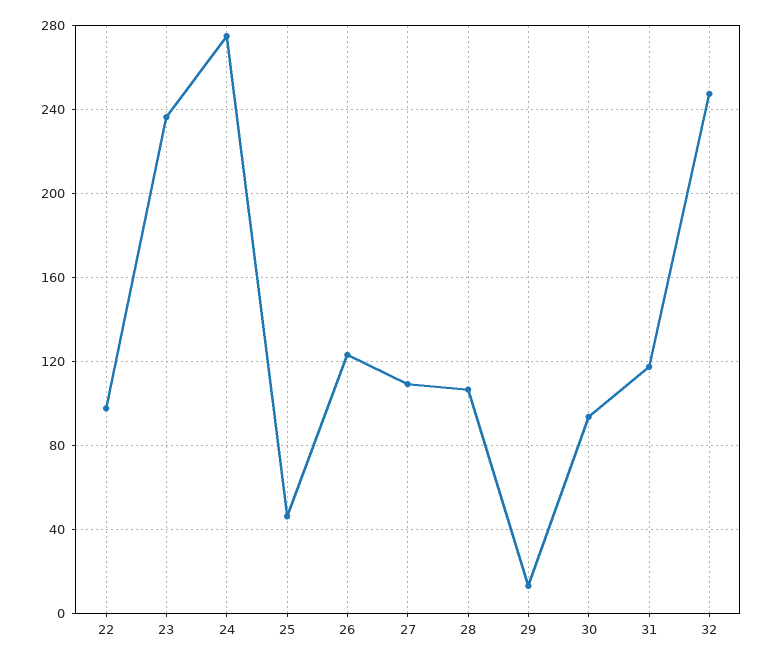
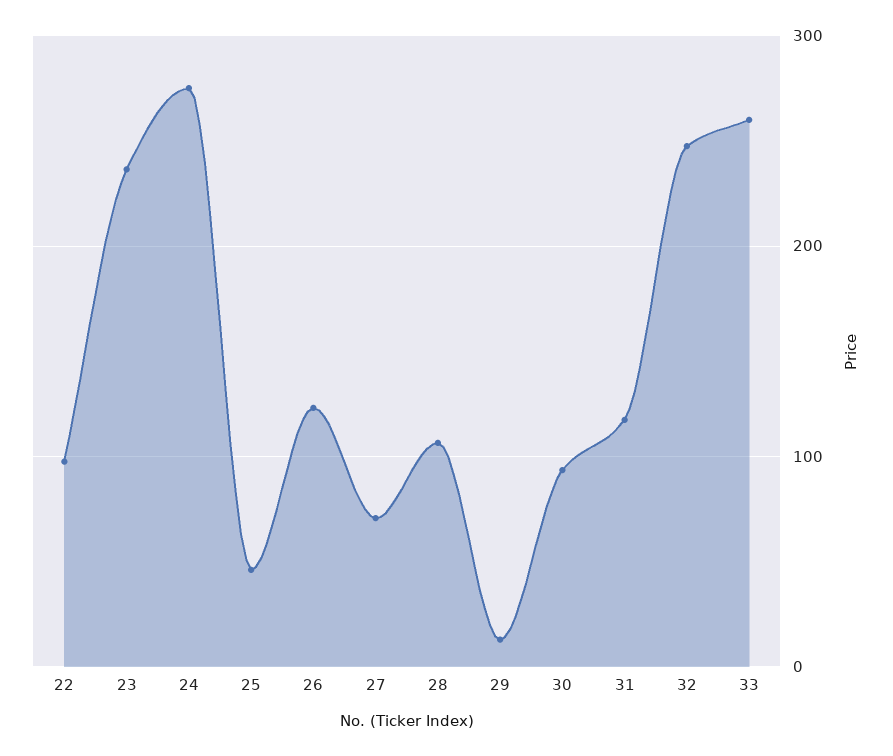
27: 110 -> 70
33: none -> 260

